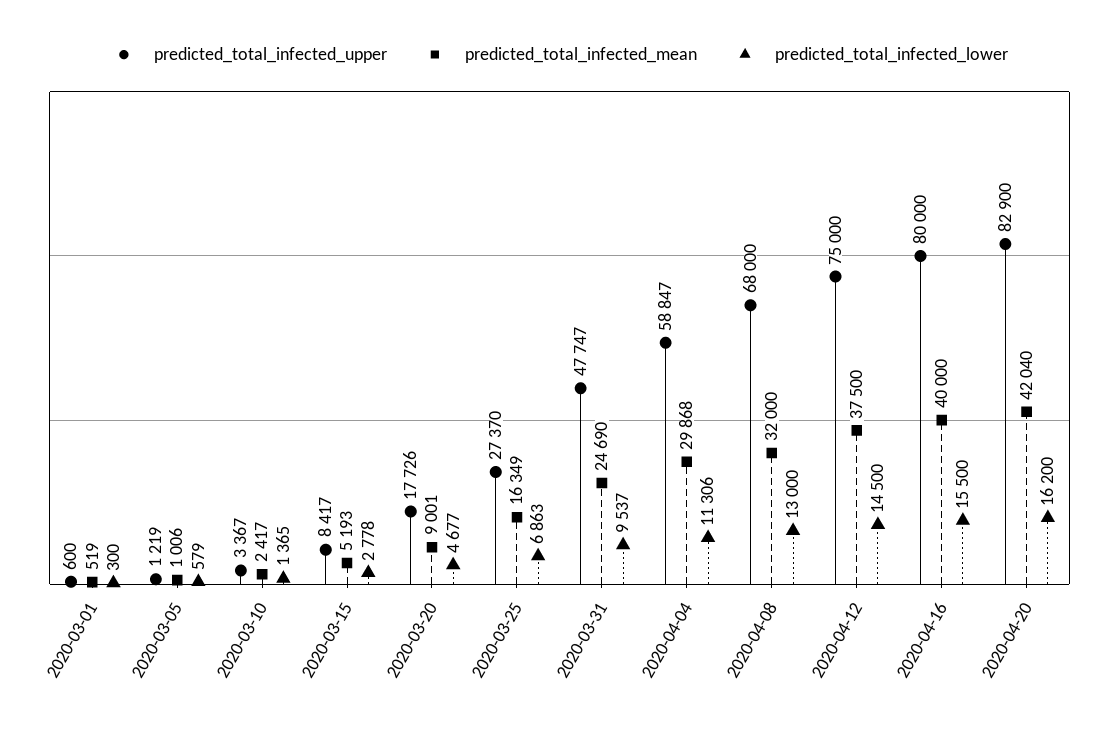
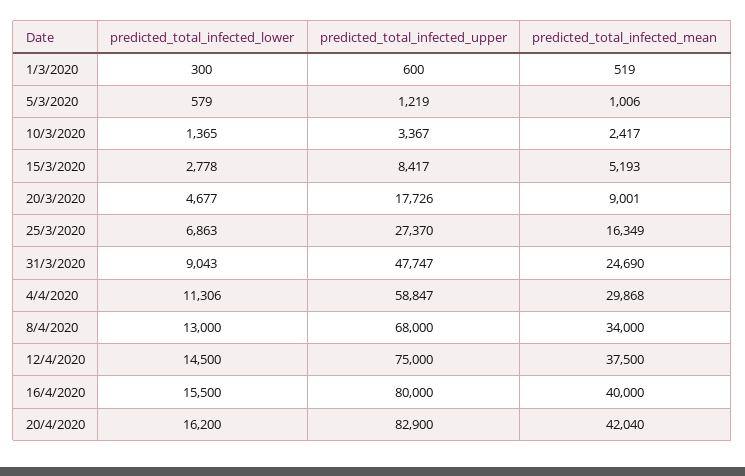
predicted_total_infected_lower, 2020-03-31: 9537 -> 9043
predicted_total_infected_mean, 2020-04-08: 32000 -> 34000

